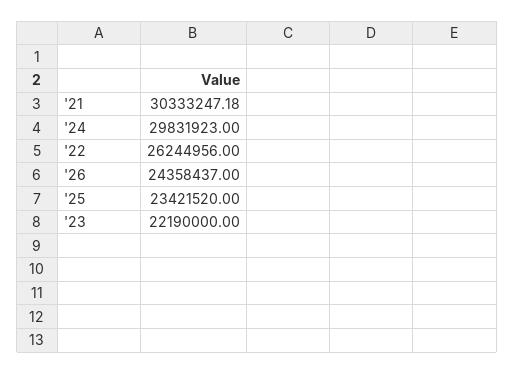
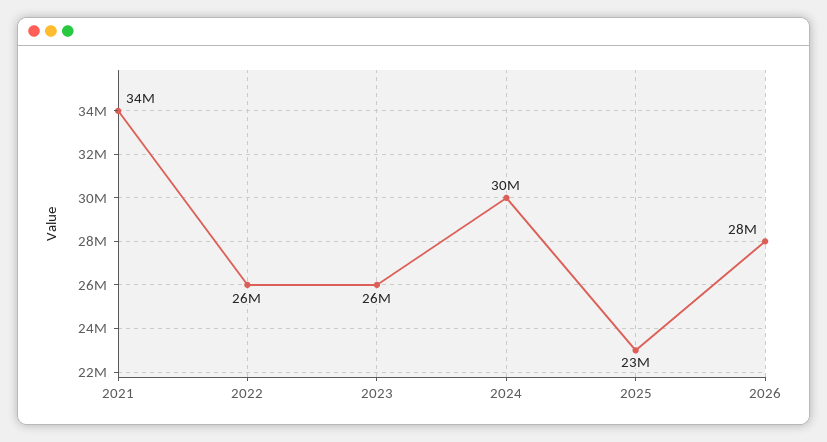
'21: 30333247.18 -> 34000000
'26: 24358437 -> 28000000
'23: 22190000 -> 26000000

